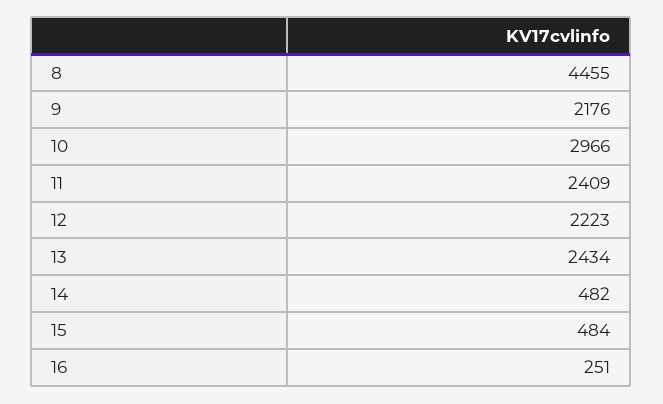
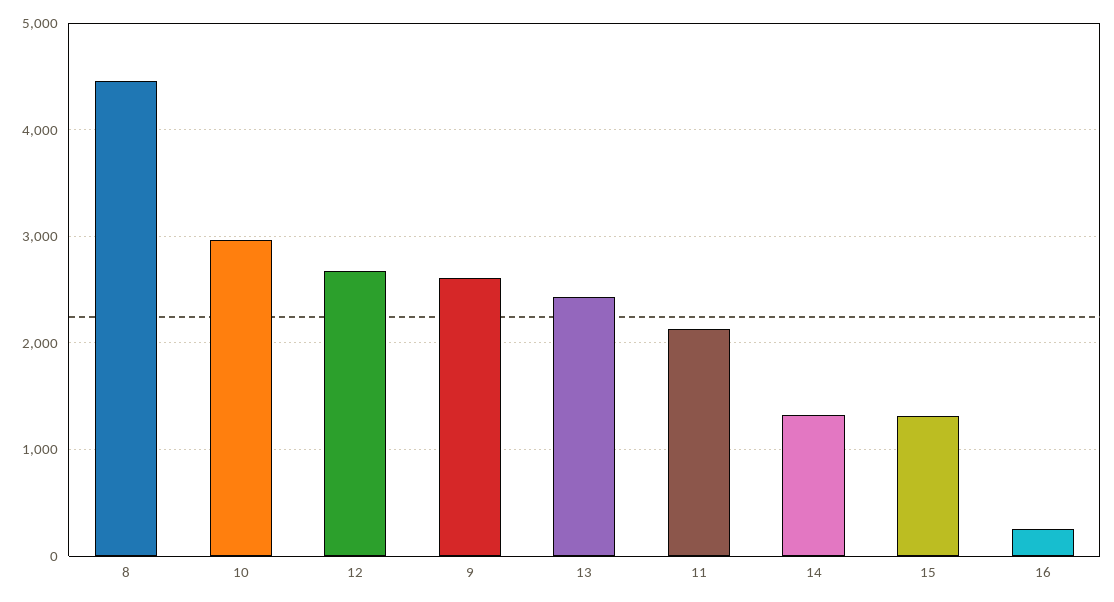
9: 2176 -> 2600
11: 2409 -> 2100
12: 2223 -> 2700
14: 482 -> 1300
15: 484 -> 1300

